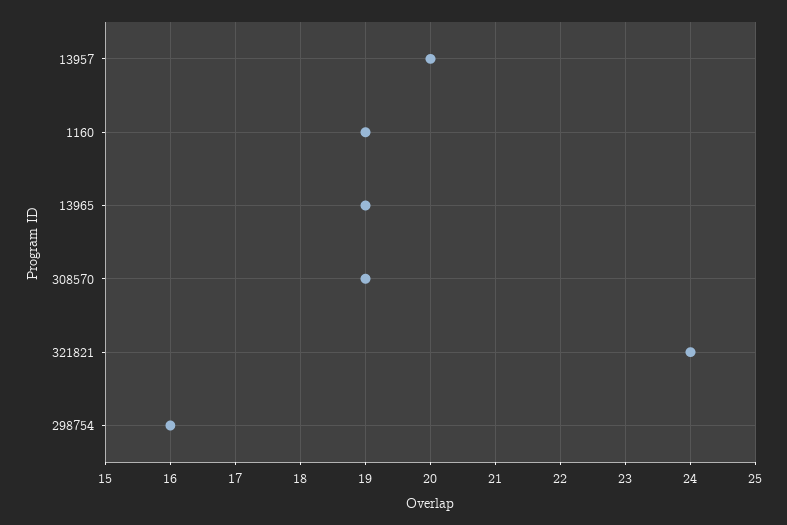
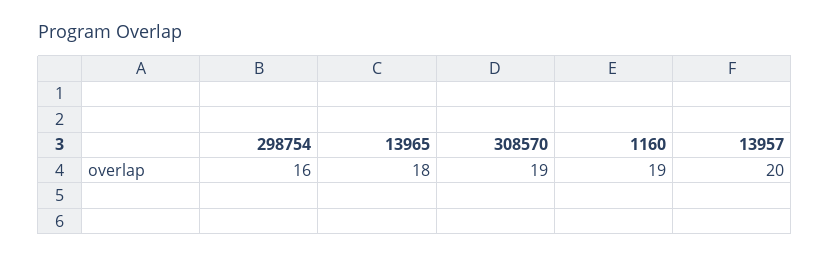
13965: 19 -> 18
321821: 24 -> none

